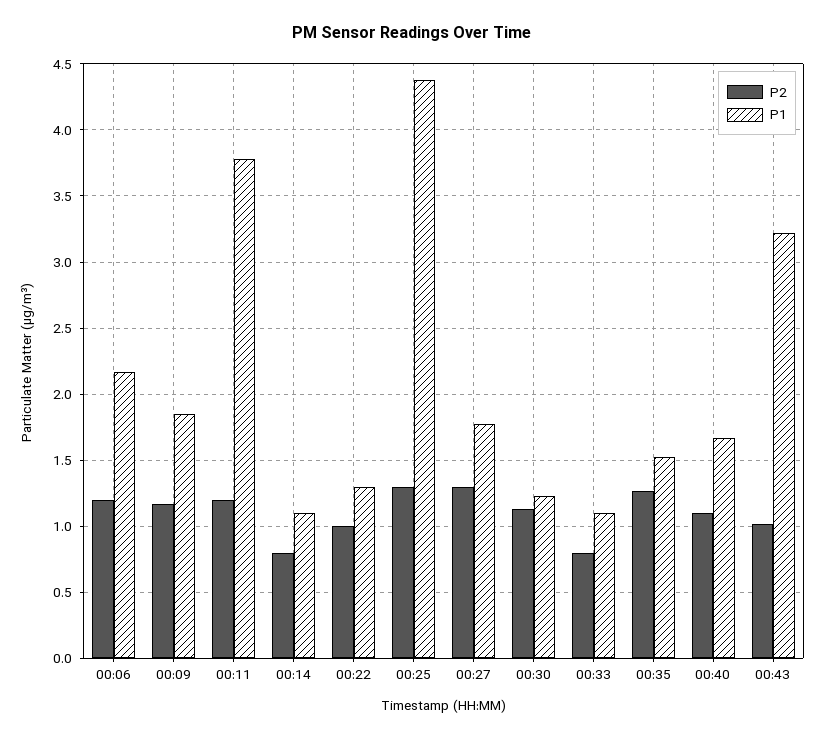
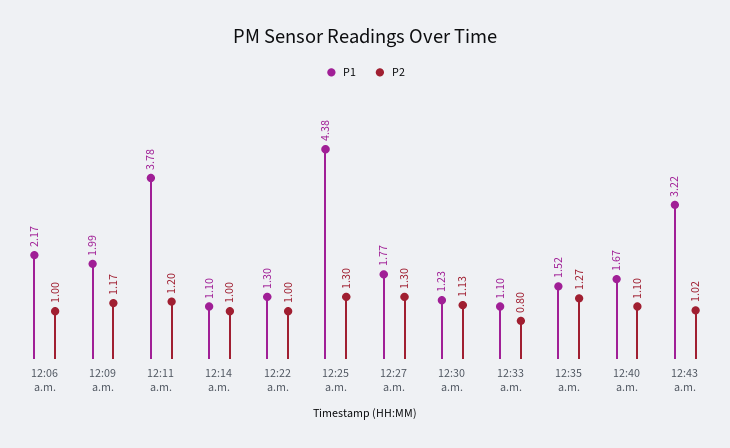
P2, 00:06: 1.2 -> 1
P1, 00:09: 1.85 -> 1.99
P2, 00:14: 0.8 -> 1

